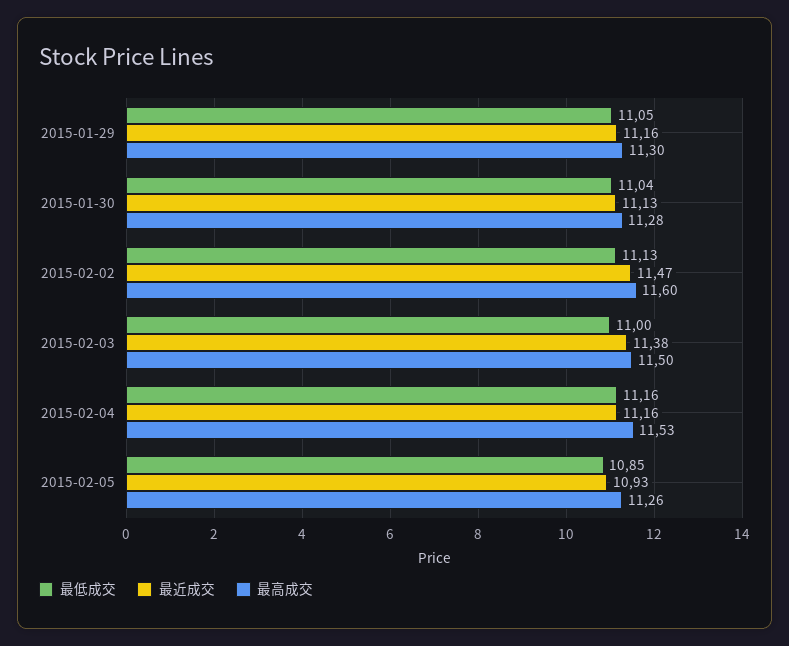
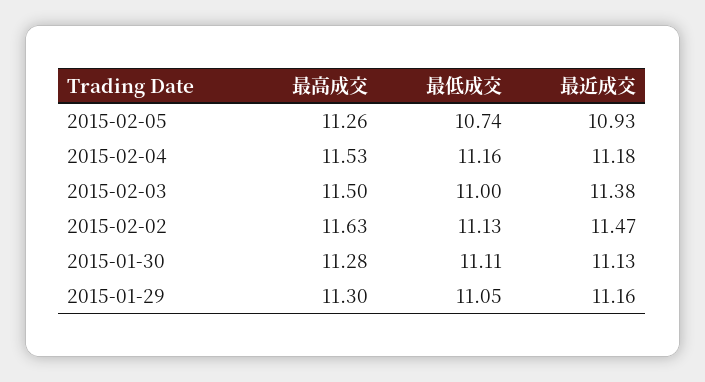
最低成交, 2015-01-30: 11.04 -> 11.11
最高成交, 2015-02-02: 11.6 -> 11.63
最近成交, 2015-02-04: 11.16 -> 11.18
最低成交, 2015-02-05: 10.85 -> 10.74

